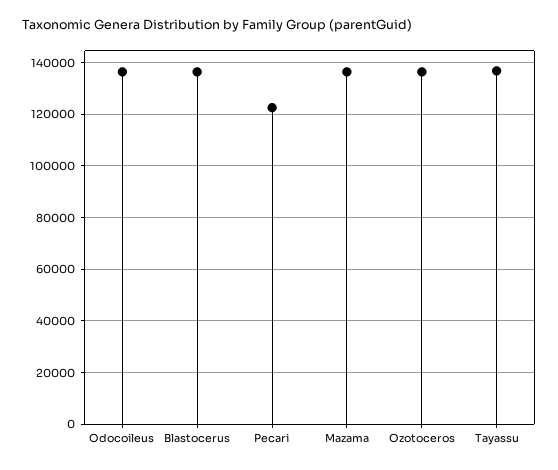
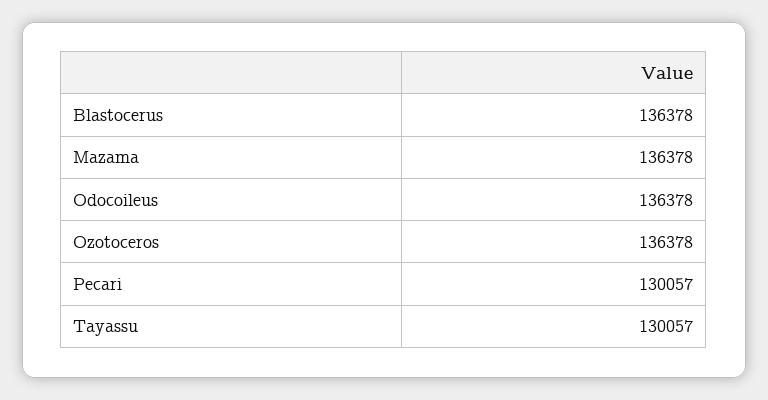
Pecari: 122500 -> 130057
Tayassu: 137500 -> 130057

